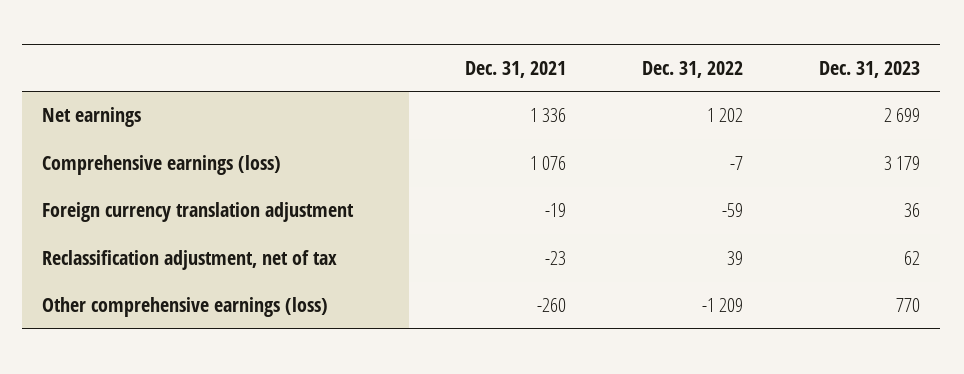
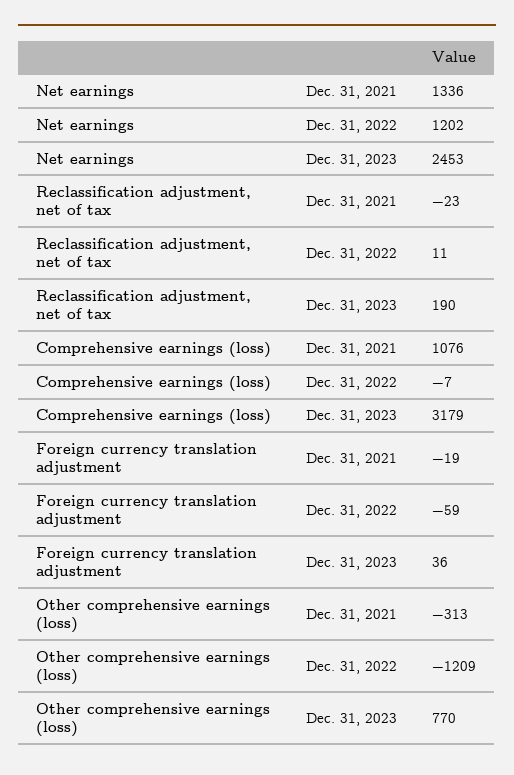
Dec. 31, 2023, Net earnings: 2699 -> 2453
Dec. 31, 2022, Reclassification adjustment, net of tax: 39 -> 11
Dec. 31, 2023, Reclassification adjustment, net of tax: 62 -> 190
Dec. 31, 2021, Other comprehensive earnings (loss): -260 -> -313

